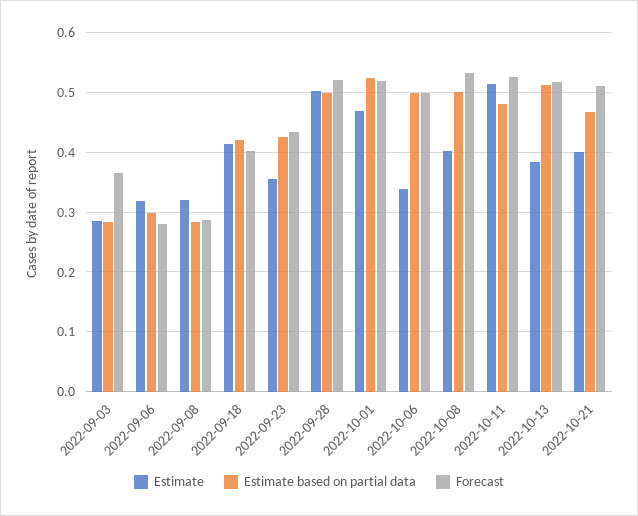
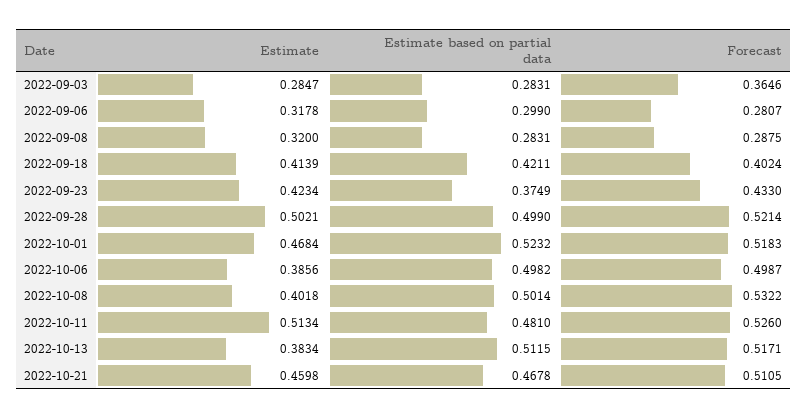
Estimate, 2022-09-23: 0.36 -> 0.4234
Estimate based on partial data, 2022-09-23: 0.42 -> 0.3749
Estimate, 2022-10-06: 0.34 -> 0.3856
Estimate, 2022-10-21: 0.4 -> 0.4598

